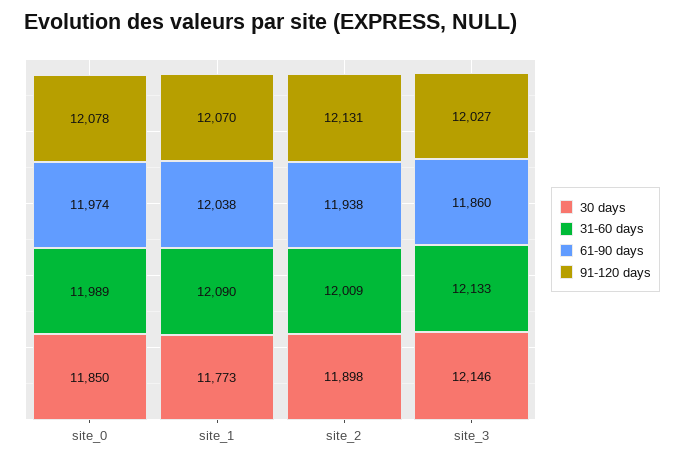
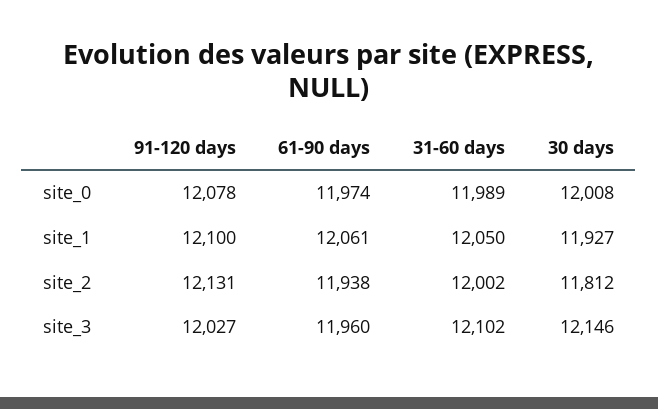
30 days, site_0: 11850 -> 12008
30 days, site_1: 11773 -> 11927
31-60 days, site_1: 12090 -> 12050
61-90 days, site_1: 12038 -> 12061
91-120 days, site_1: 12070 -> 12100
30 days, site_2: 11898 -> 11812
31-60 days, site_2: 12009 -> 12002
31-60 days, site_3: 12133 -> 12102
61-90 days, site_3: 11860 -> 11960

